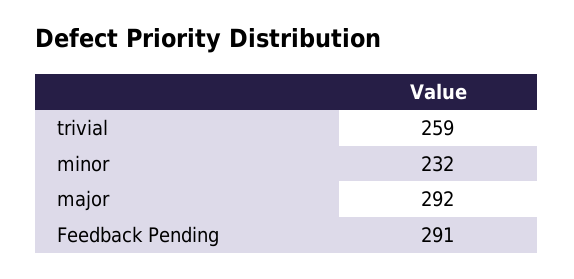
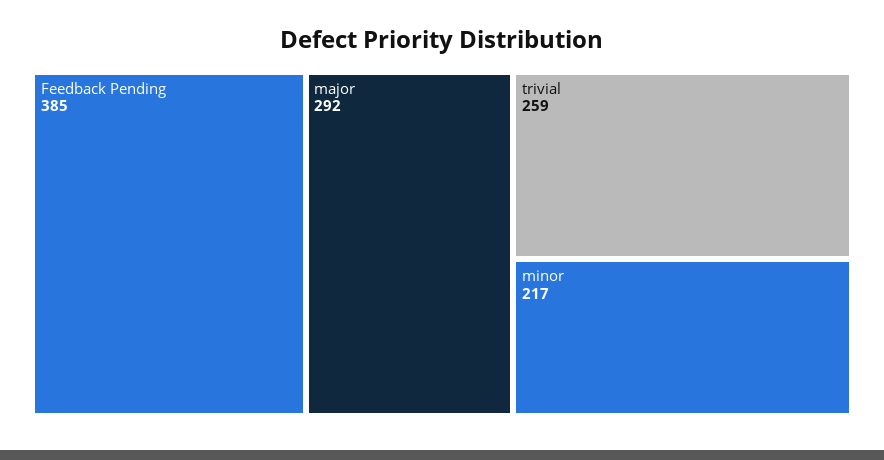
minor: 232 -> 217
Feedback Pending: 291 -> 385

